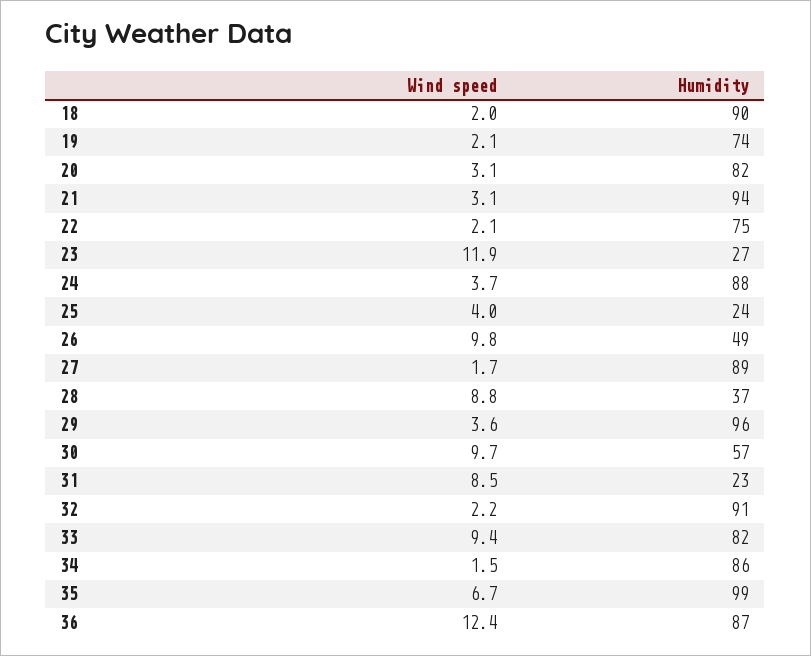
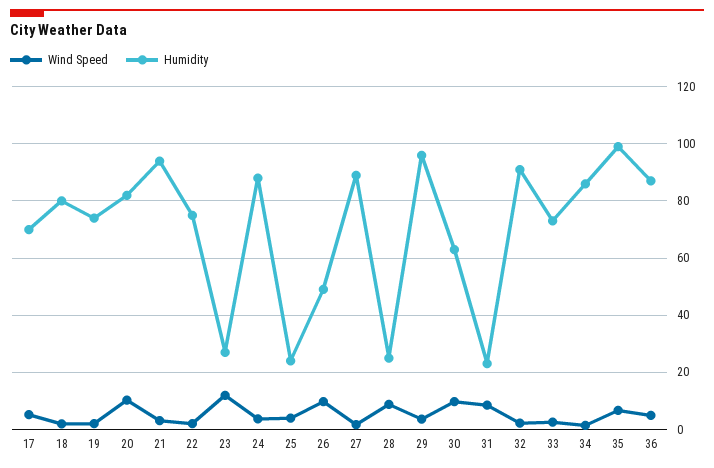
Humidity, 18: 90 -> 80
Wind speed, 20: 3.1 -> 10
Humidity, 28: 37 -> 25
Humidity, 30: 57 -> 62.5
Wind speed, 33: 9.4 -> 2.5
Humidity, 33: 82 -> 72.5
Wind speed, 36: 12.4 -> 5
Wind speed, 17: none -> 5
Humidity, 17: none -> 70

